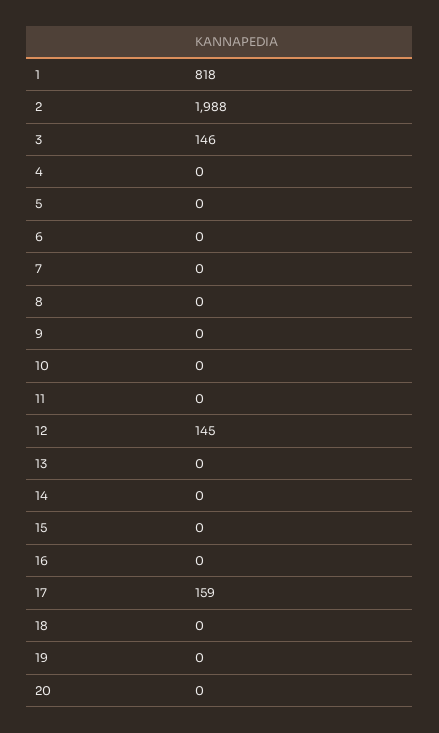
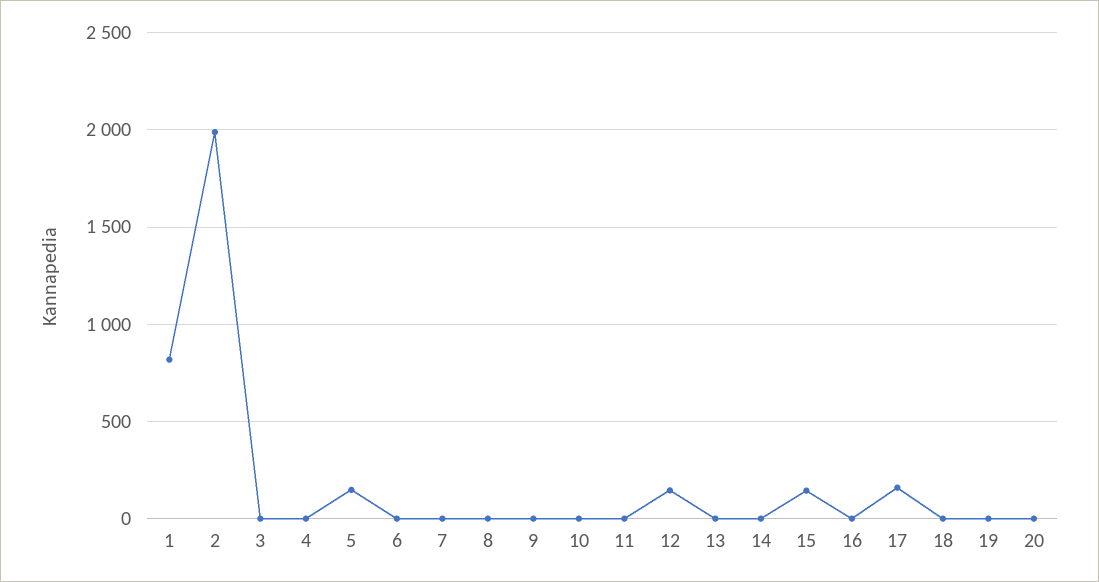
3: 146 -> 0
5: 0 -> 150
15: 0 -> 150

